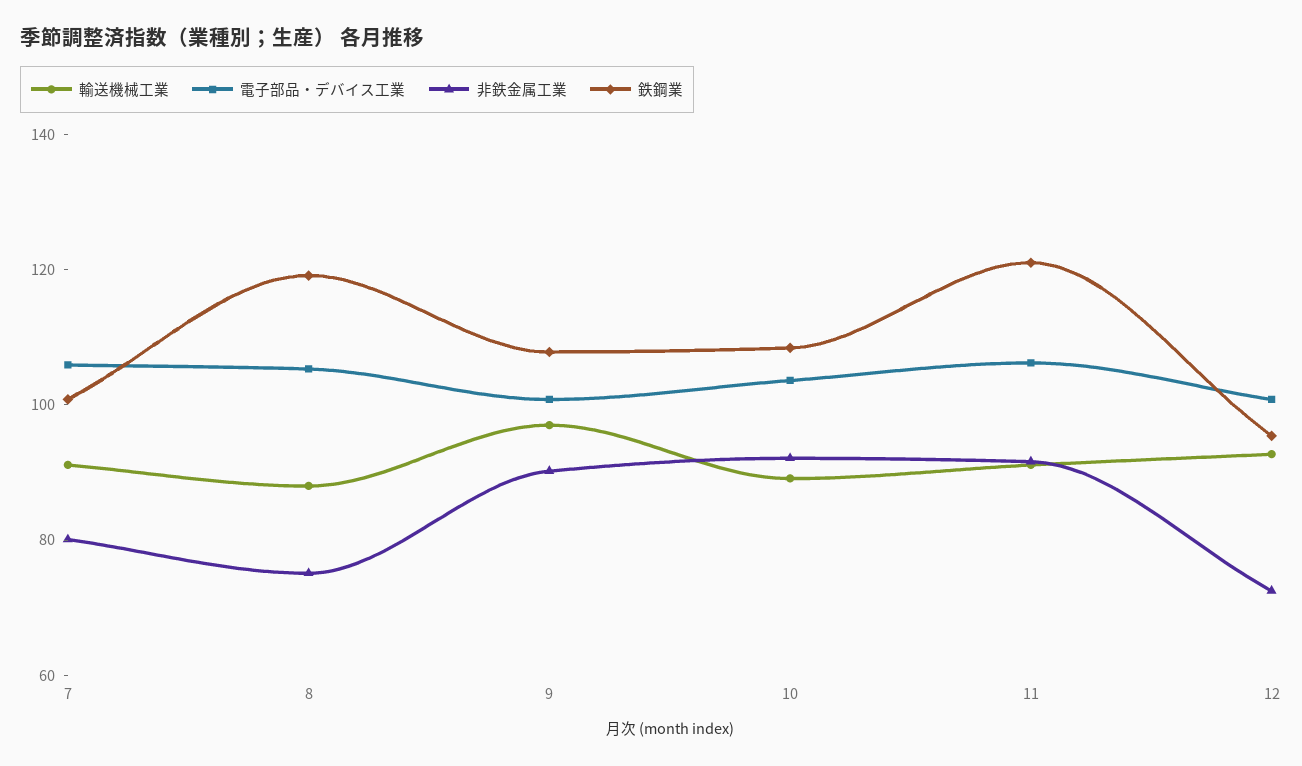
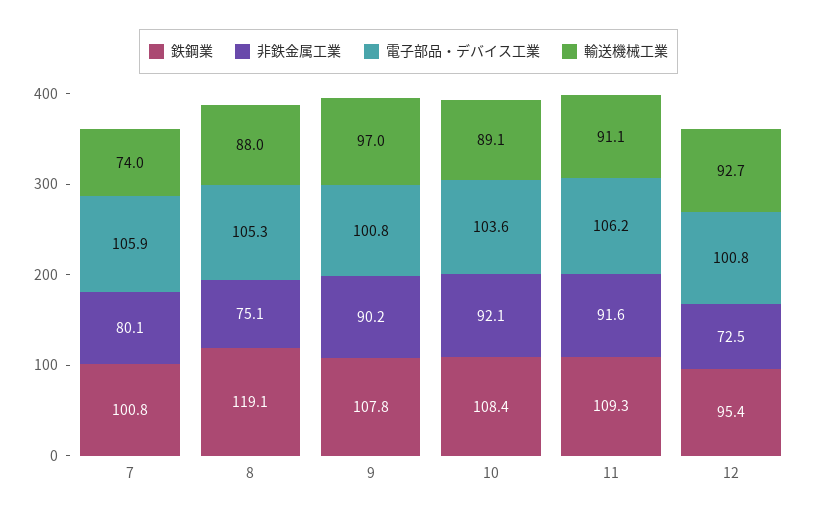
輸送機械工業, 7: 90 -> 74
鉄鋼業, 11: 120 -> 109.3

